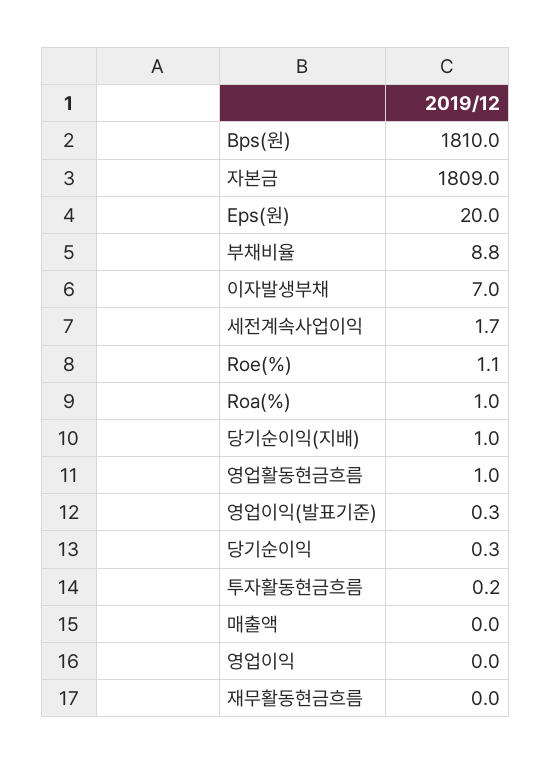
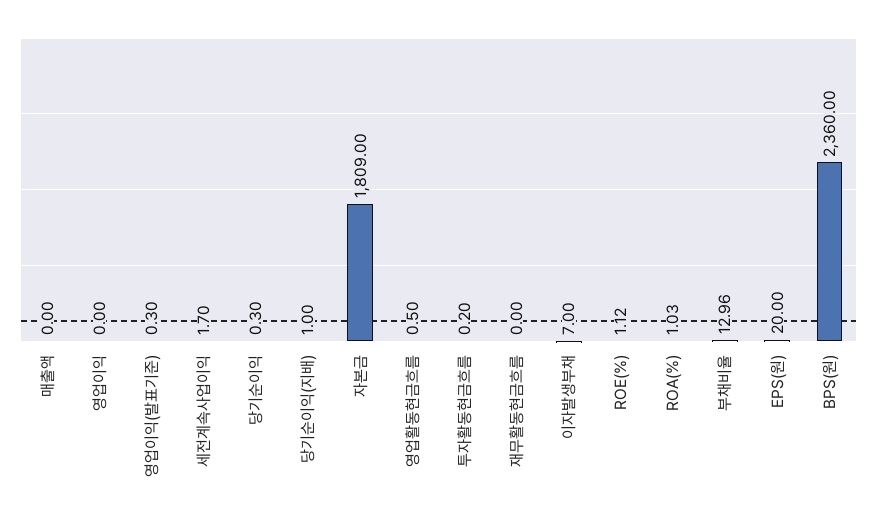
Bps(원): 1810 -> 2360
부채비율: 8.8 -> 12.96
영업활동현금흐름: 1 -> 0.5

